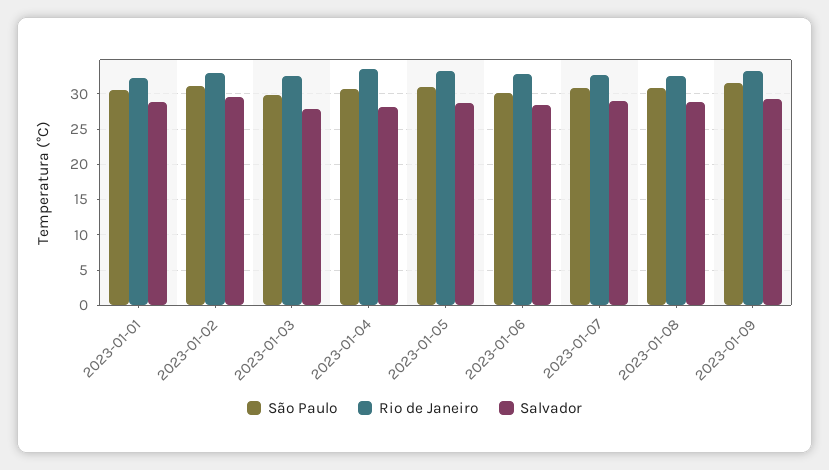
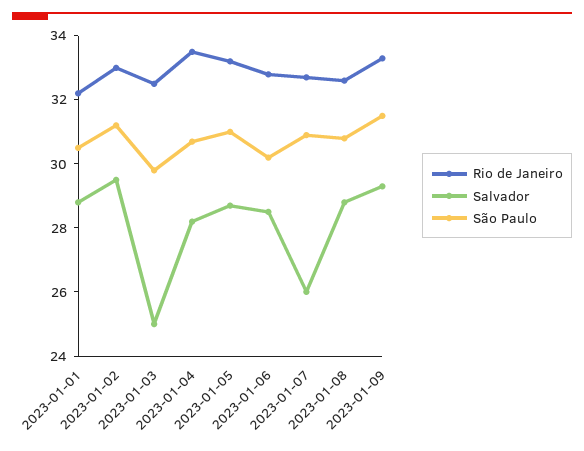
Salvador, 2023-01-03: 28 -> 25
Salvador, 2023-01-07: 29 -> 26

